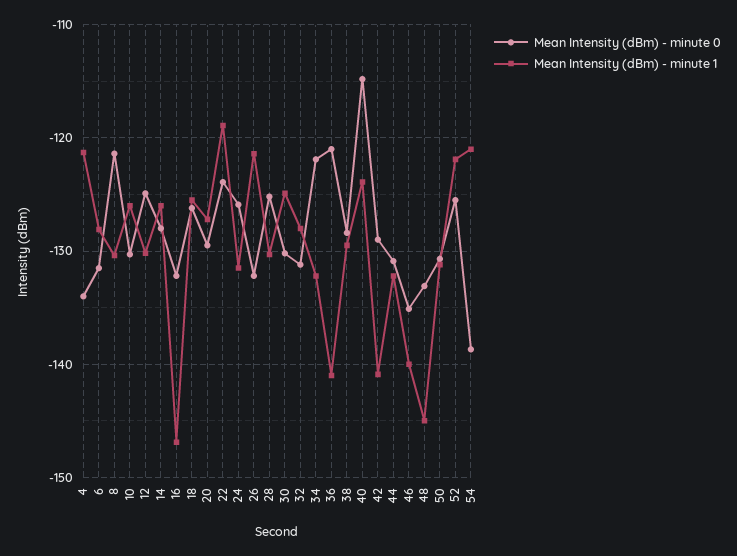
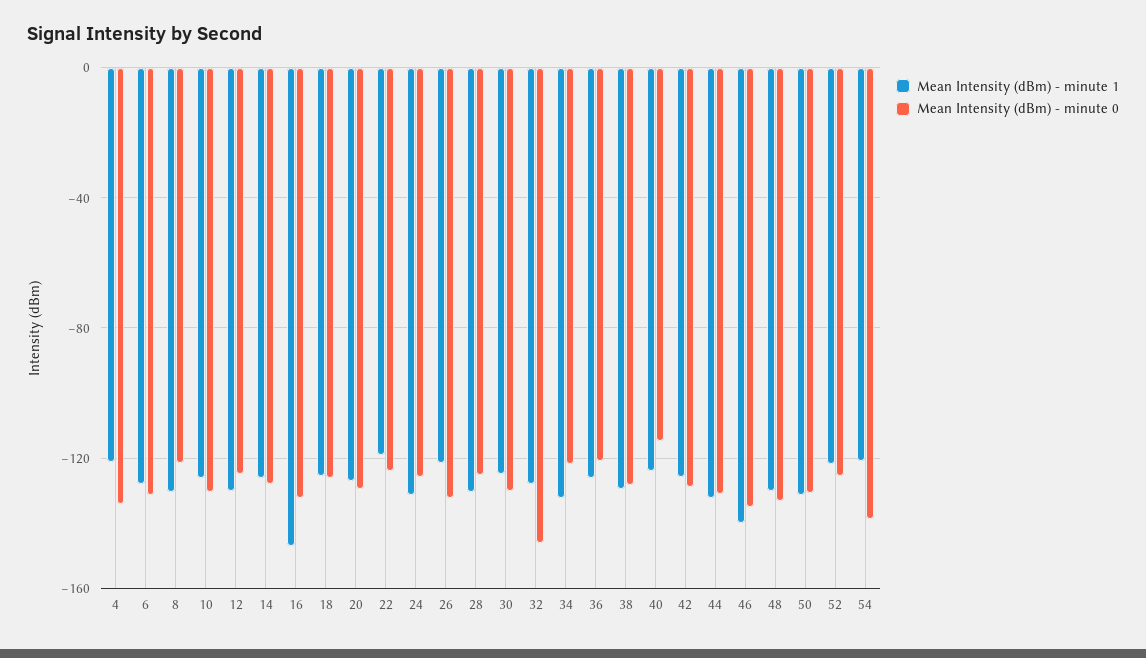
Mean Intensity (dBm) - minute 0, 32: -131 -> -145
Mean Intensity (dBm) - minute 1, 36: -141 -> -125
Mean Intensity (dBm) - minute 1, 42: -141 -> -125
Mean Intensity (dBm) - minute 1, 48: -145 -> -130

